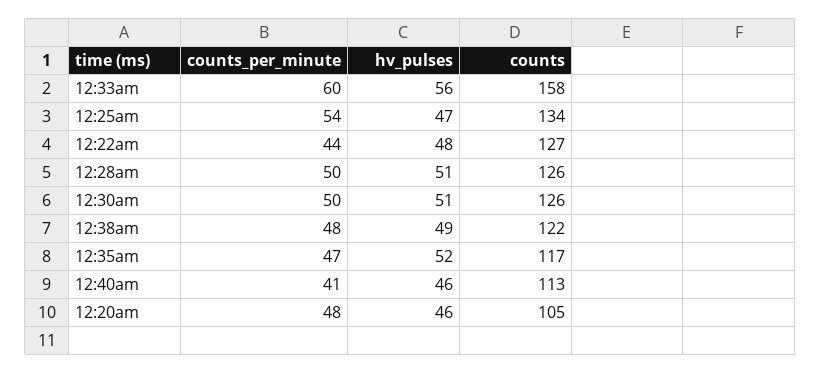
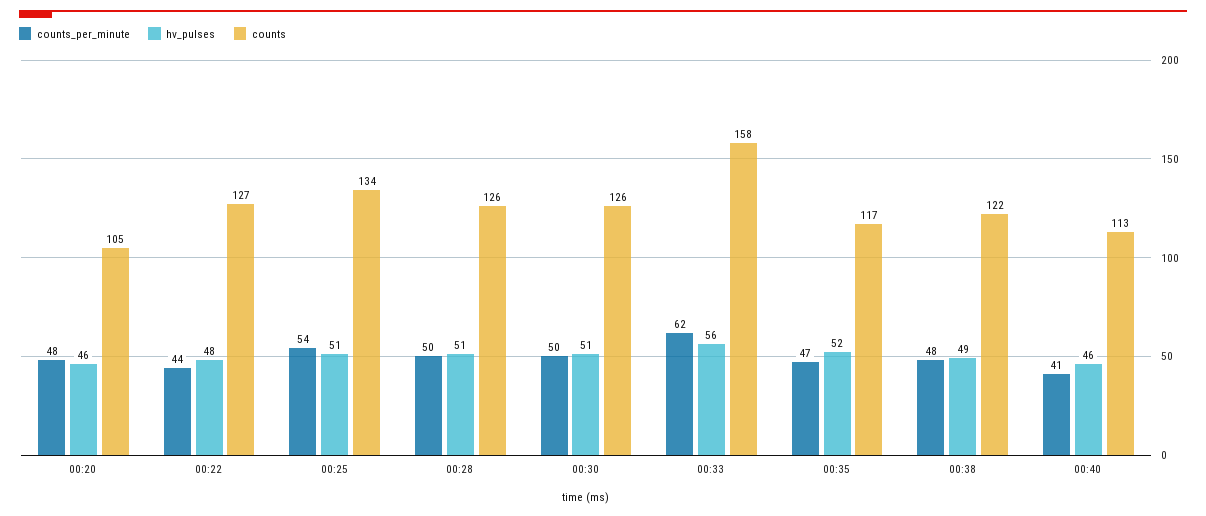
counts_per_minute, 12:33am: 60 -> 62
hv_pulses, 12:25am: 47 -> 51

